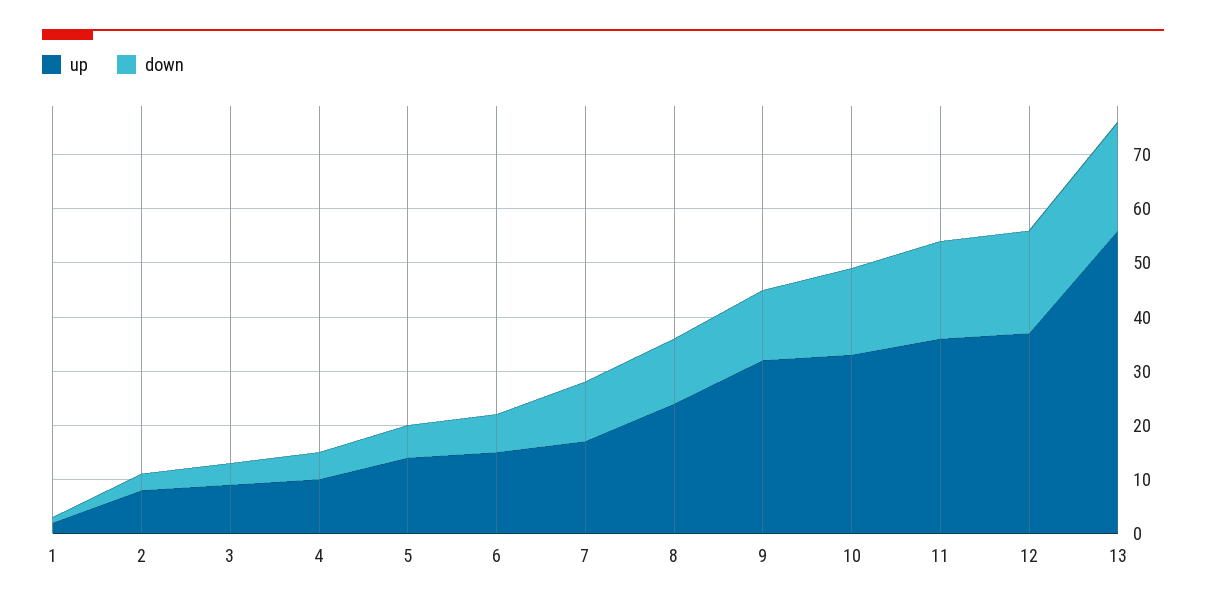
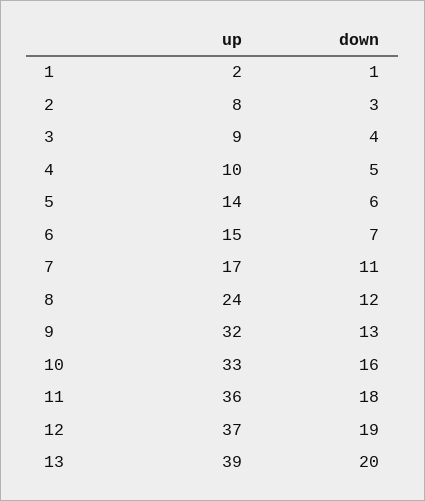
up, 13: 55 -> 39

